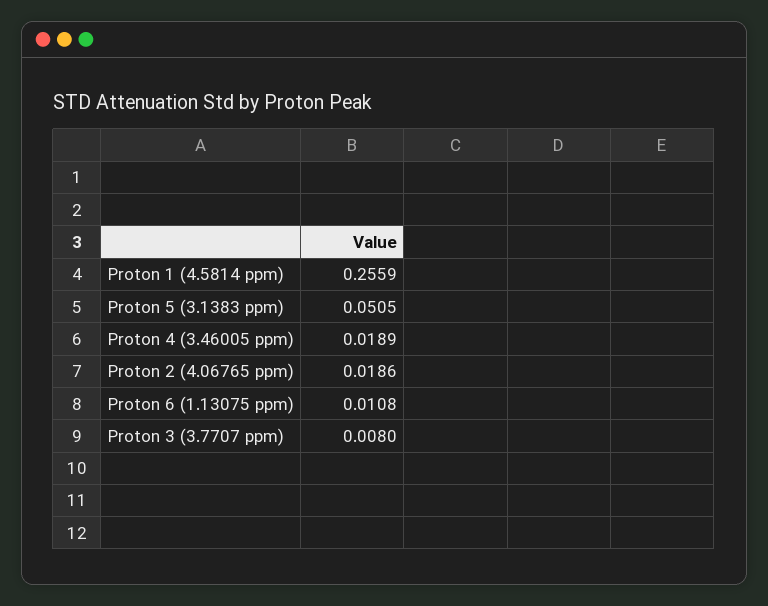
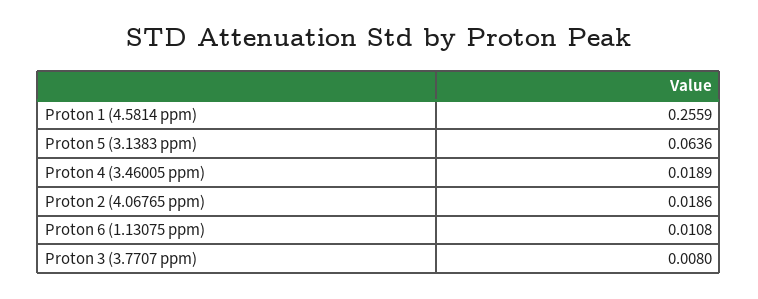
Proton 5 (3.1383 ppm): 0.0505 -> 0.0636

